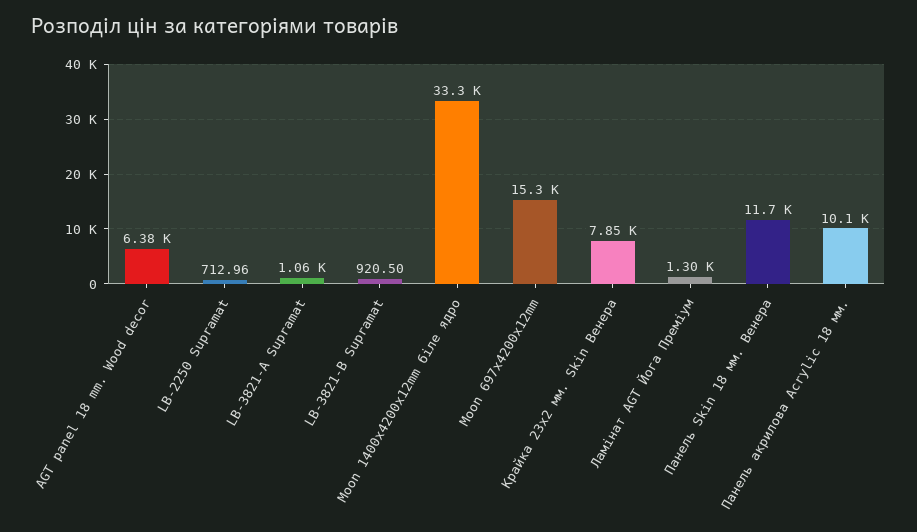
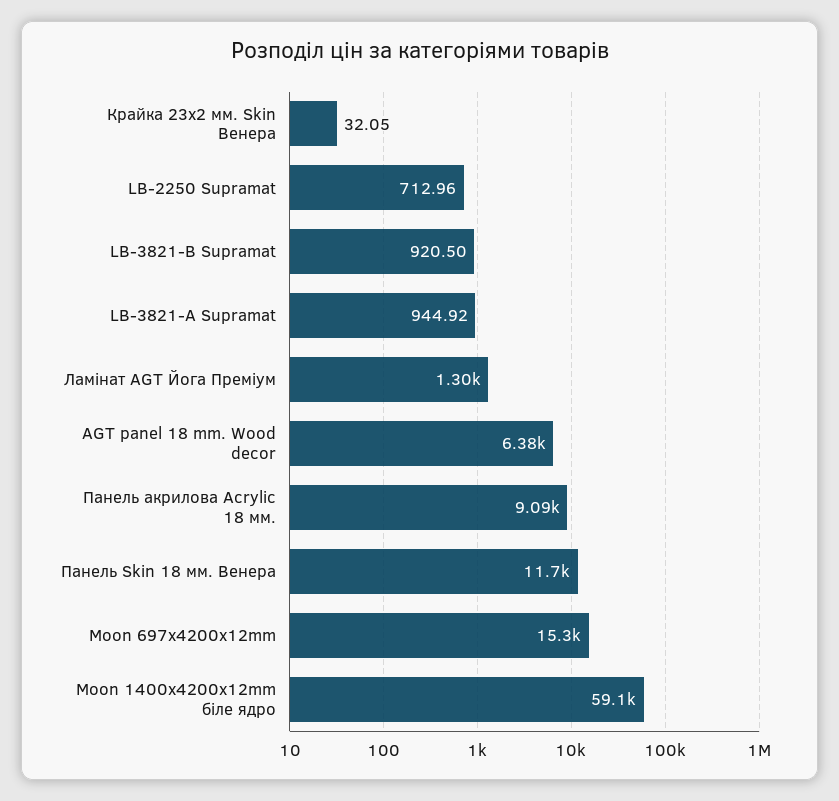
LB-3821-А Supramat: 1060 -> 944.92
Moon 1400x4200x12mm біле ядро: 33300 -> 59100
Крайка 23x2 мм. Skin Венера: 7850 -> 32.05
Панель акрилова Acrylic 18 мм.: 10100 -> 9090

